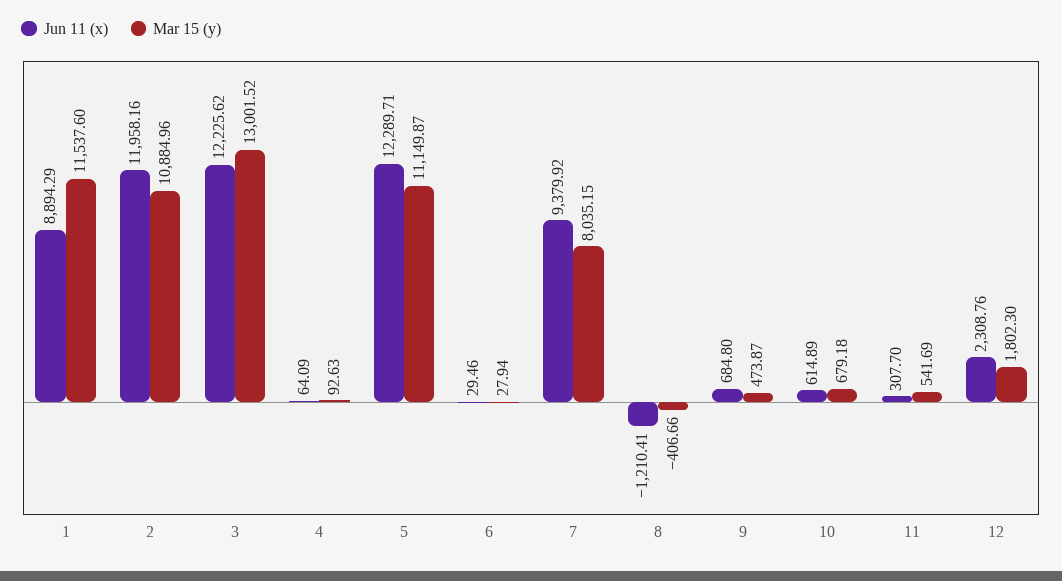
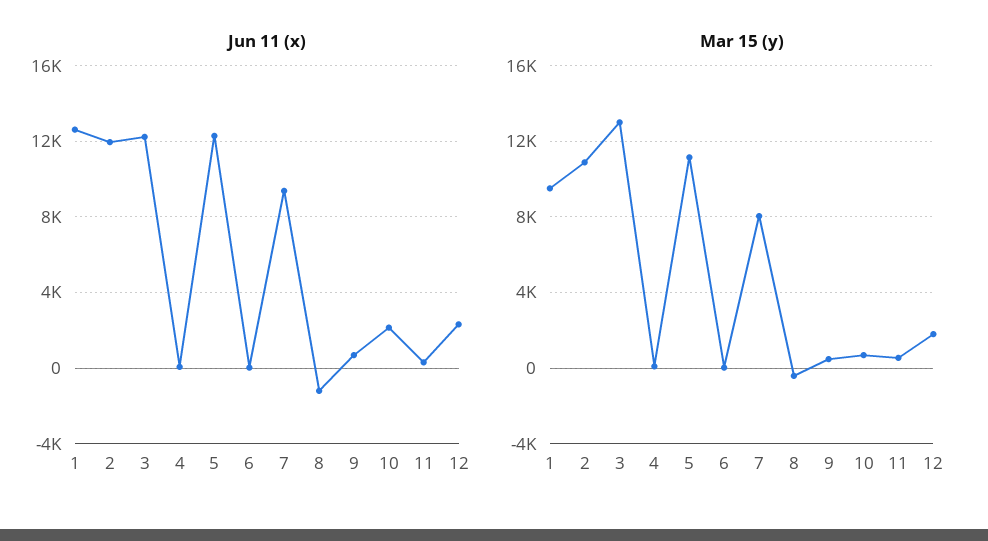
Jun 11 (x), 1: 8894.29 -> 12500
Mar 15 (y), 1: 11537.6 -> 9500
Jun 11 (x), 10: 614.89 -> 2000

